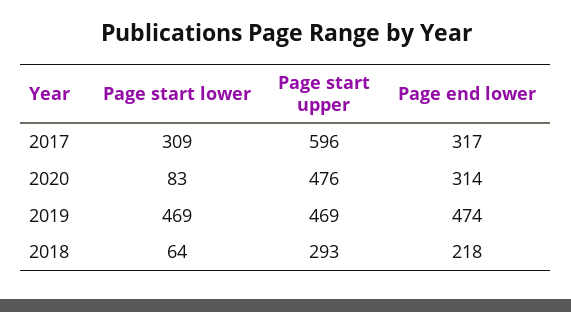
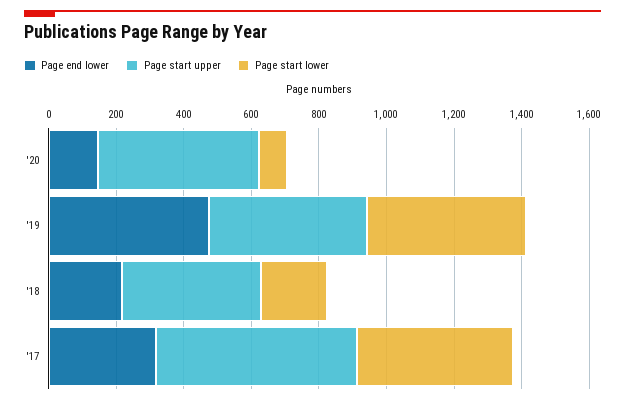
Page start lower, 2017: 309 -> 450
Page end lower, 2020: 314 -> 150
Page start lower, 2018: 64 -> 200
Page start upper, 2018: 293 -> 400

